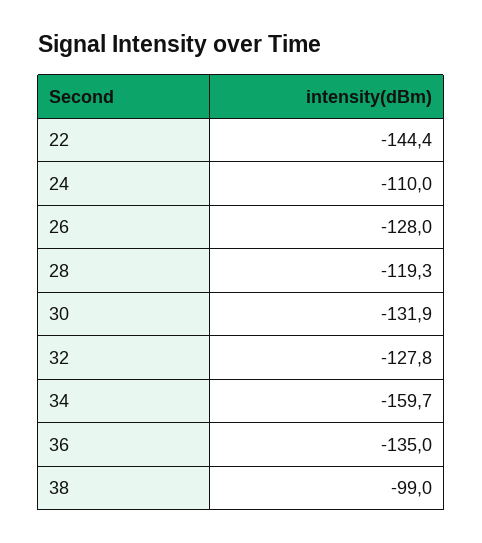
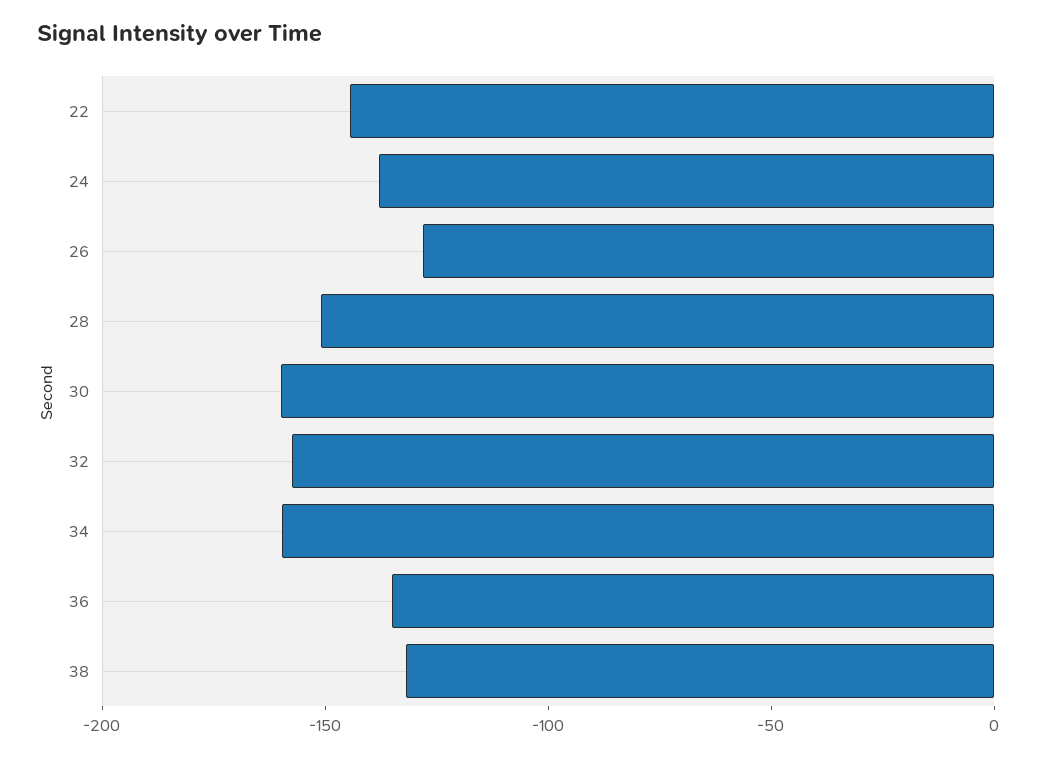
24: -110 -> -140
28: -119.3 -> -150
30: -131.9 -> -160
32: -127.8 -> -160
38: -99 -> -130

